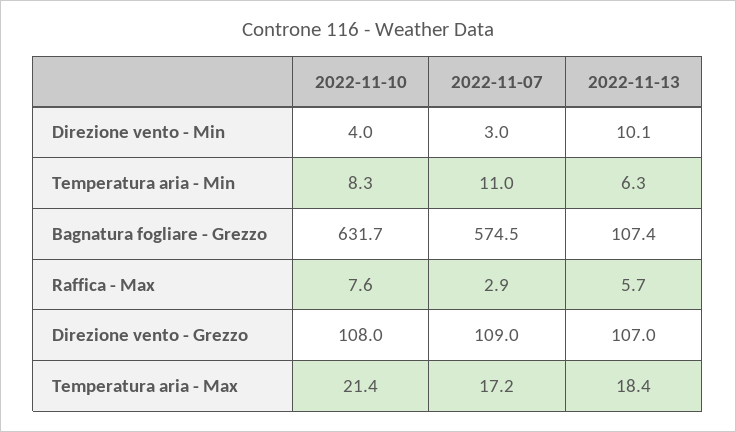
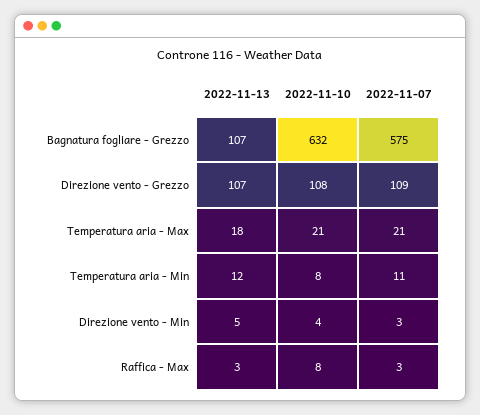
2022-11-13, Direzione vento - Min: 10.1 -> 5
2022-11-13, Temperatura aria - Min: 6.3 -> 12
2022-11-13, Raffica - Max: 5.7 -> 3
2022-11-07, Temperatura aria - Max: 17.2 -> 21

